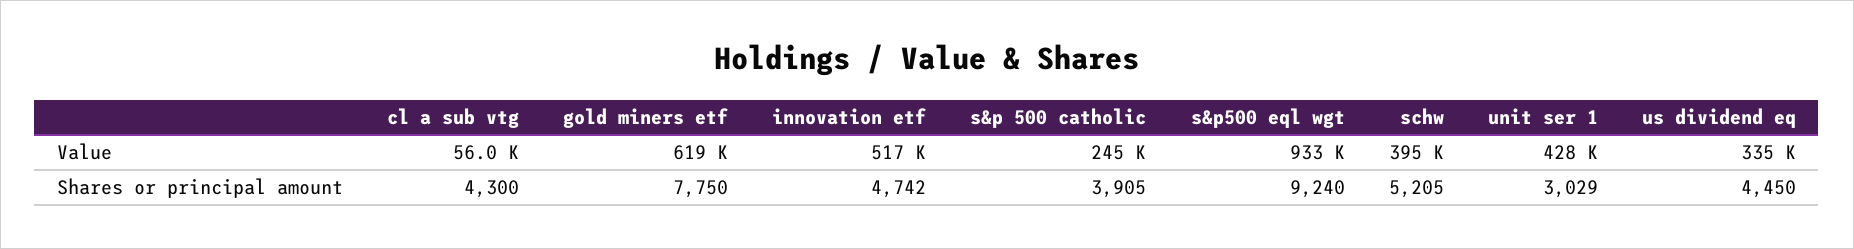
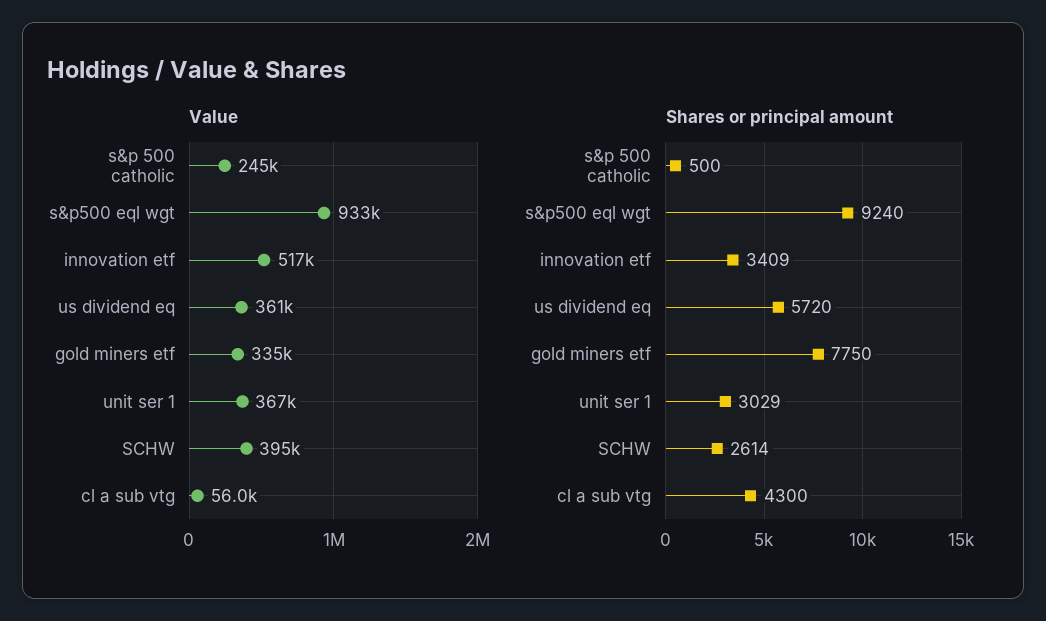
Value, gold miners etf: 619000 -> 335000
Value, unit ser 1: 428000 -> 367000
Value, us dividend eq: 335000 -> 361000
Shares or principal amount, innovation etf: 4742 -> 3409
Shares or principal amount, s&p 500 catholic: 3905 -> 500
Shares or principal amount, schw: 5205 -> 2614
Shares or principal amount, us dividend eq: 4450 -> 5720

